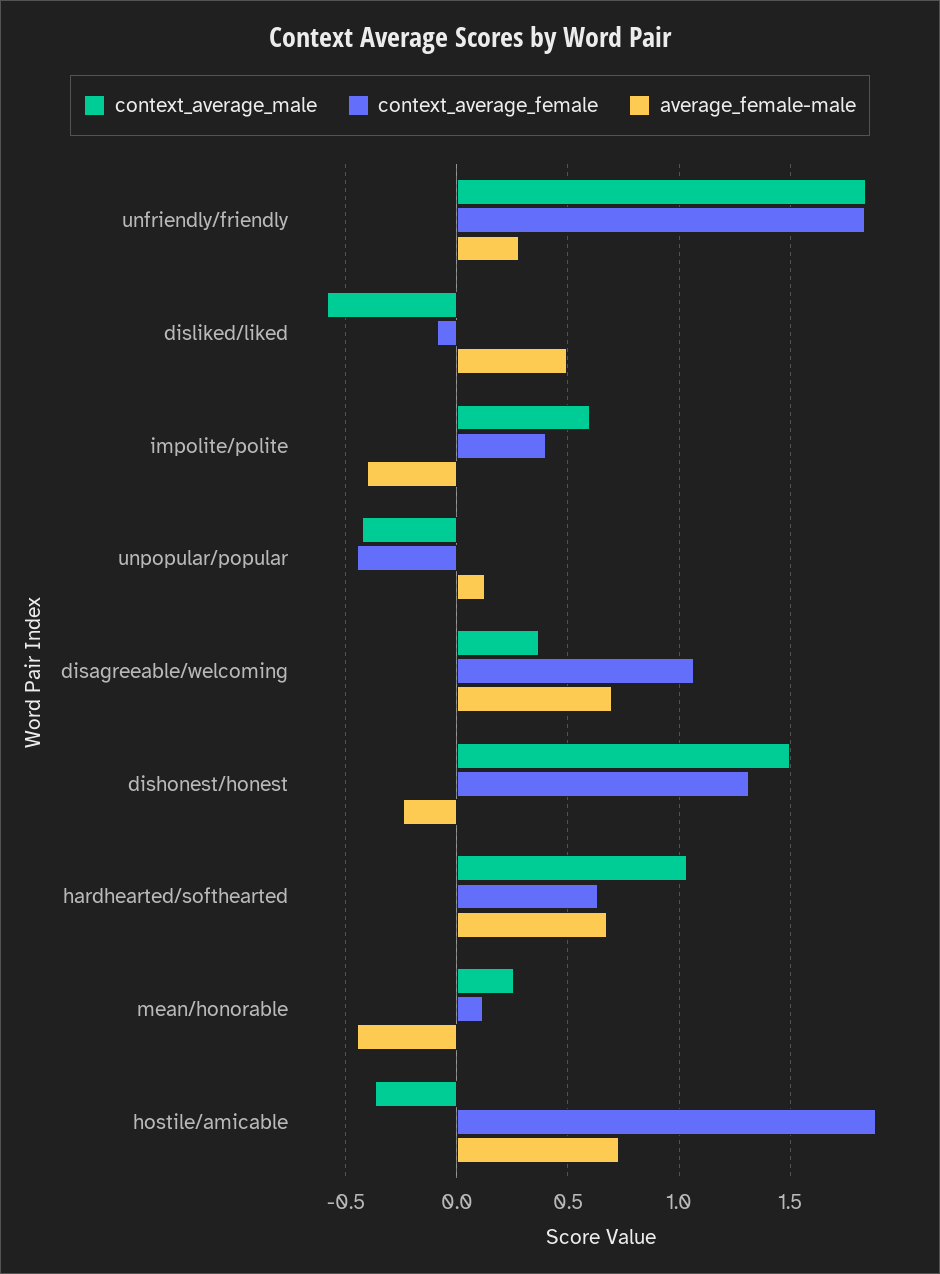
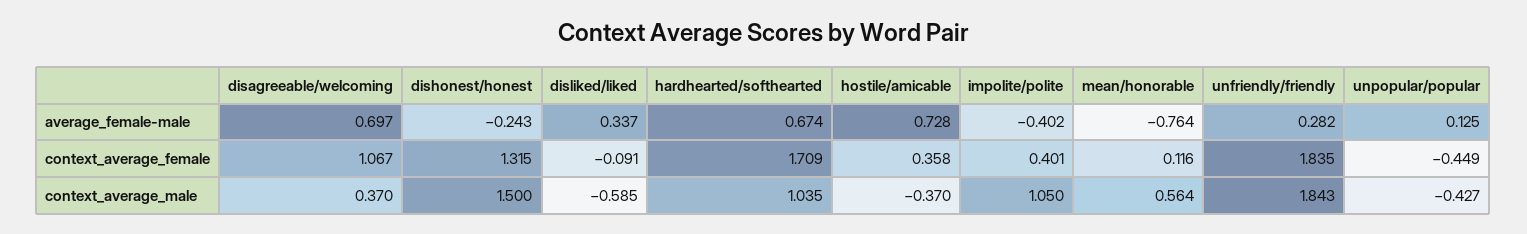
average_female-male, disliked/liked: 0.5 -> 0.337
context_average_male, impolite/polite: 0.6 -> 1.05
context_average_female, hardhearted/softhearted: 0.65 -> 1.709
context_average_male, mean/honorable: 0.25 -> 0.564
average_female-male, mean/honorable: -0.45 -> -0.764
context_average_female, hostile/amicable: 1.9 -> 0.358

